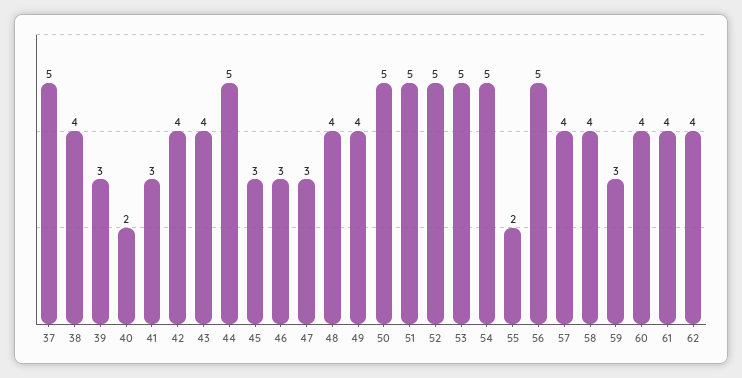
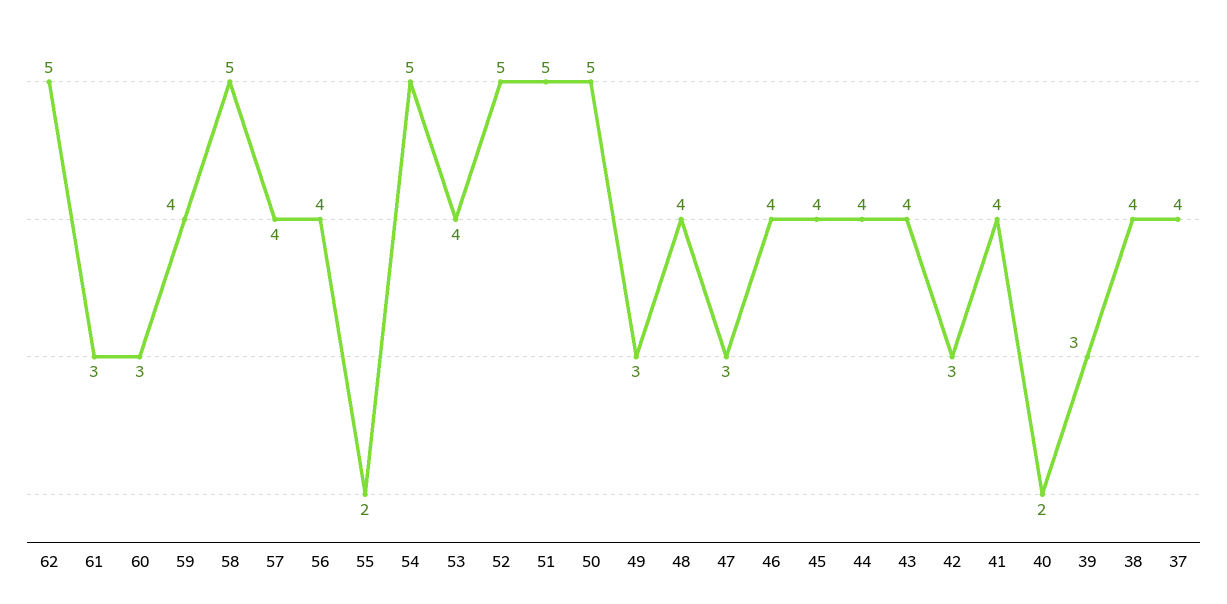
37: 5 -> 4
41: 3 -> 4
42: 4 -> 3
44: 5 -> 4
45: 3 -> 4
46: 3 -> 4
49: 4 -> 3
53: 5 -> 4
56: 5 -> 4
58: 4 -> 5
59: 3 -> 4
60: 4 -> 3
61: 4 -> 3
62: 4 -> 5

